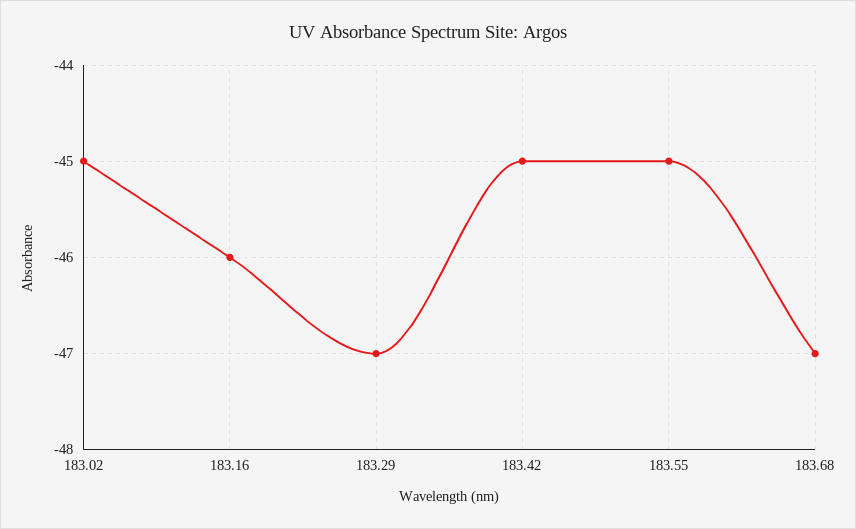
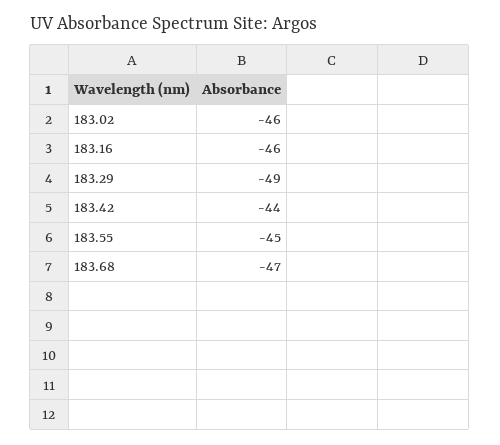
183.02: -45 -> -46
183.29: -47 -> -49
183.42: -45 -> -44

